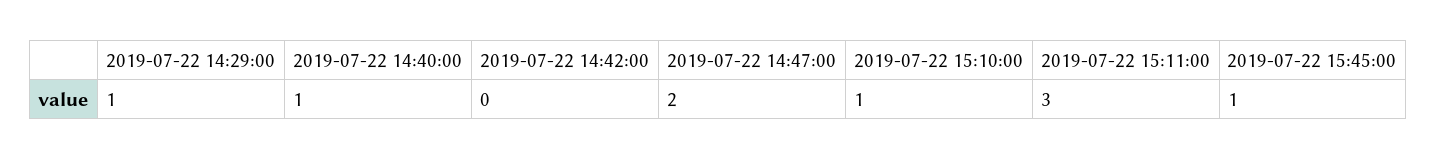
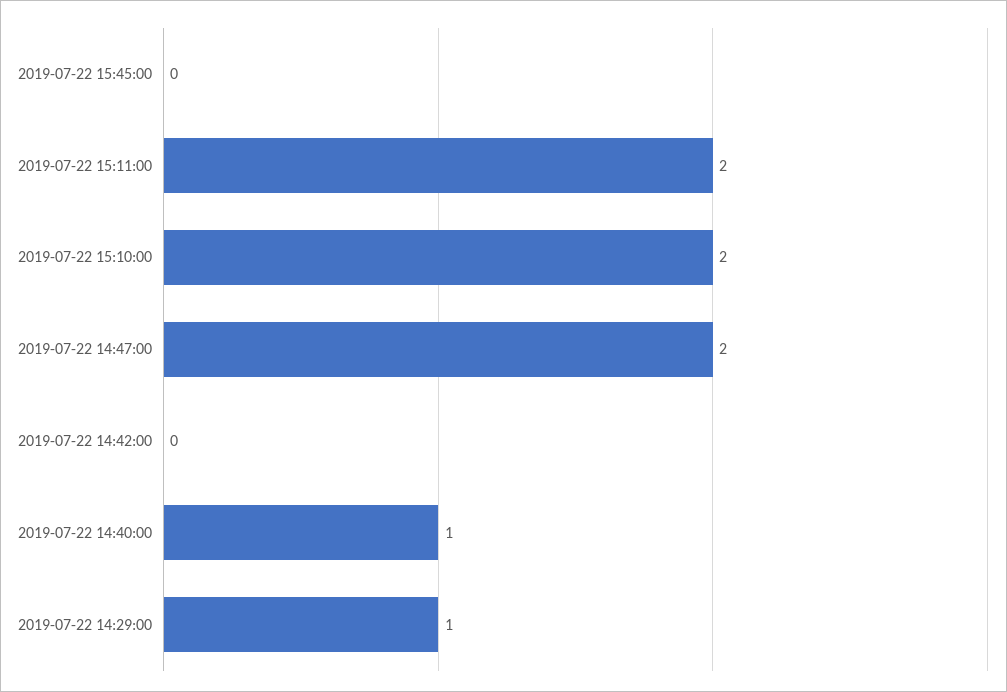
2019-07-22 15:10:00: 1 -> 2
2019-07-22 15:11:00: 3 -> 2
2019-07-22 15:45:00: 1 -> 0

